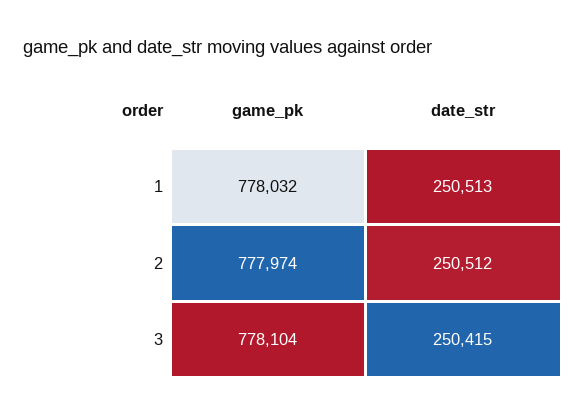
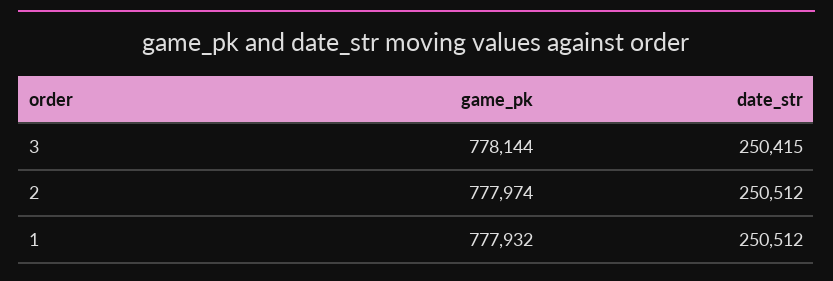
game_pk, 1: 778032 -> 777932
date_str, 1: 250513 -> 250512
game_pk, 3: 778104 -> 778144

